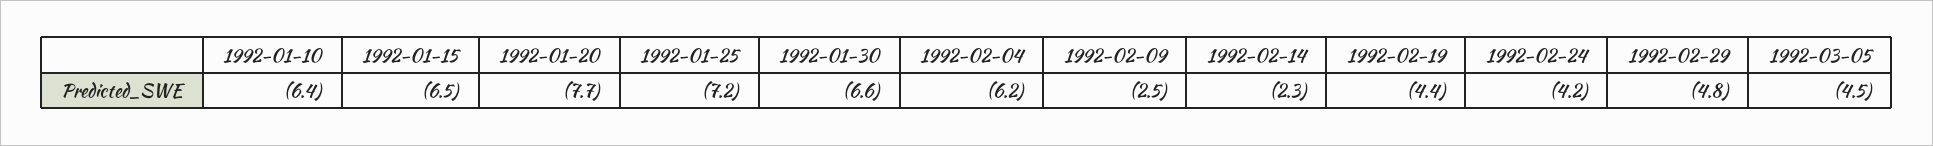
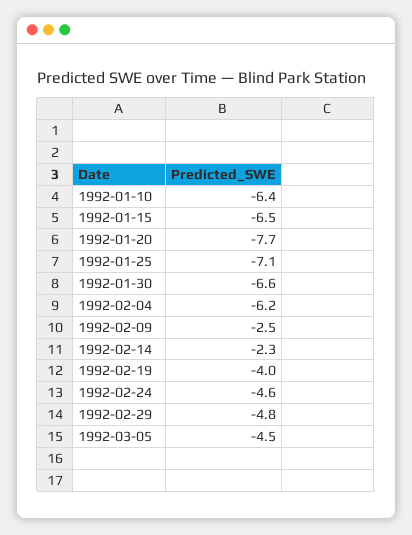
1992-01-25: -7.2 -> -7.1
1992-02-19: -4.4 -> -4
1992-02-24: -4.2 -> -4.6

